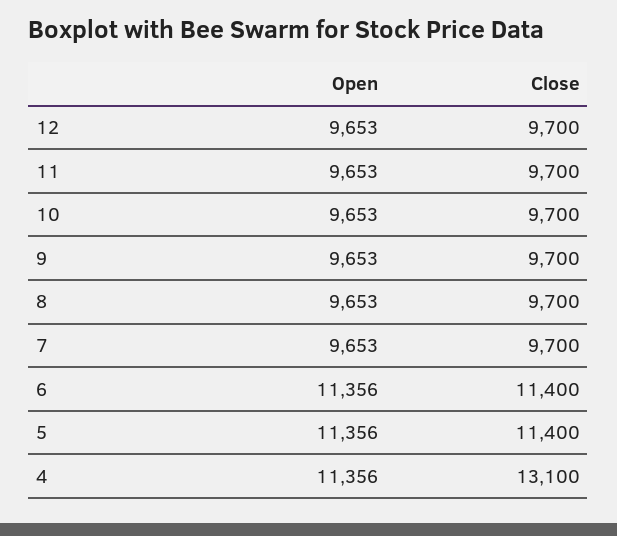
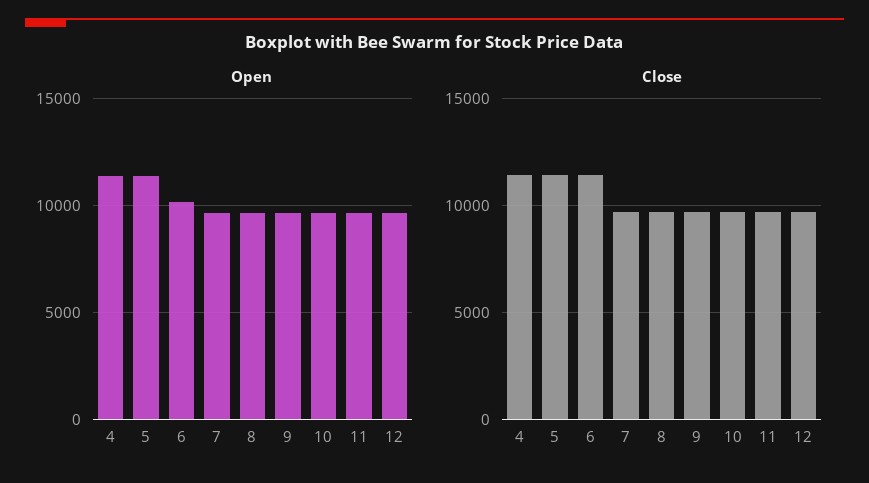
Open, 6: 11356 -> 10000
Close, 4: 13100 -> 11500

